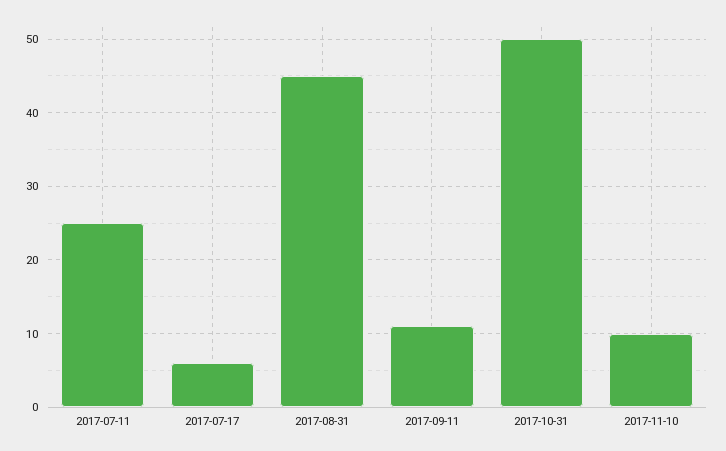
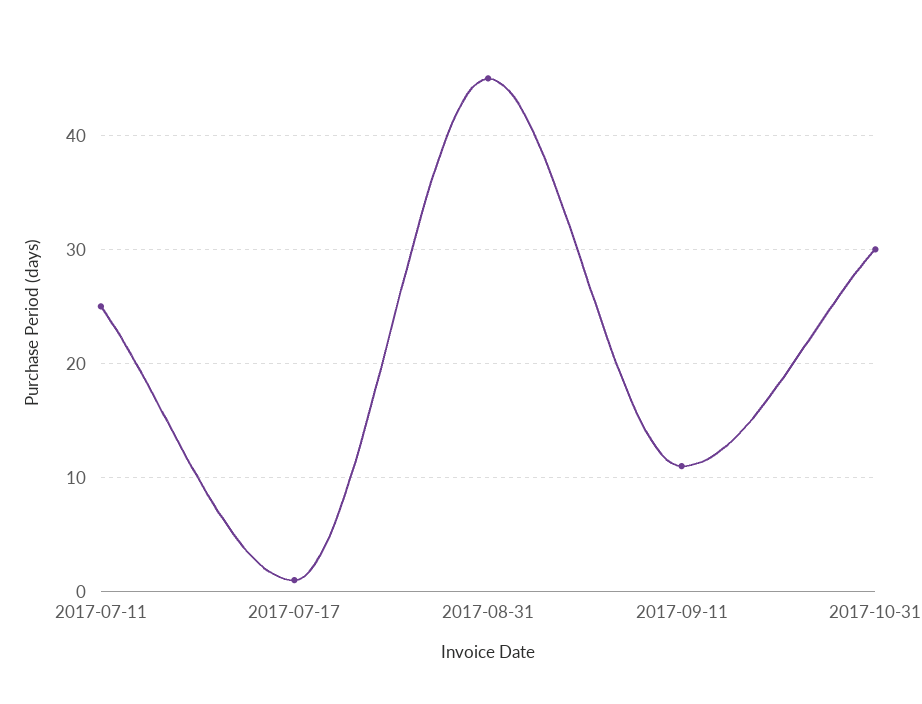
2017-07-17: 6 -> 1
2017-10-31: 50 -> 30
2017-11-10: 10 -> none

